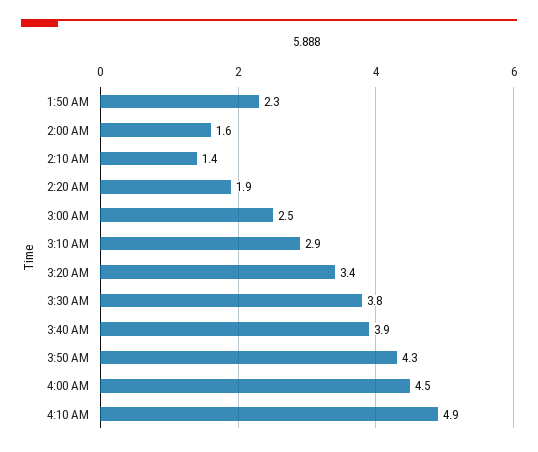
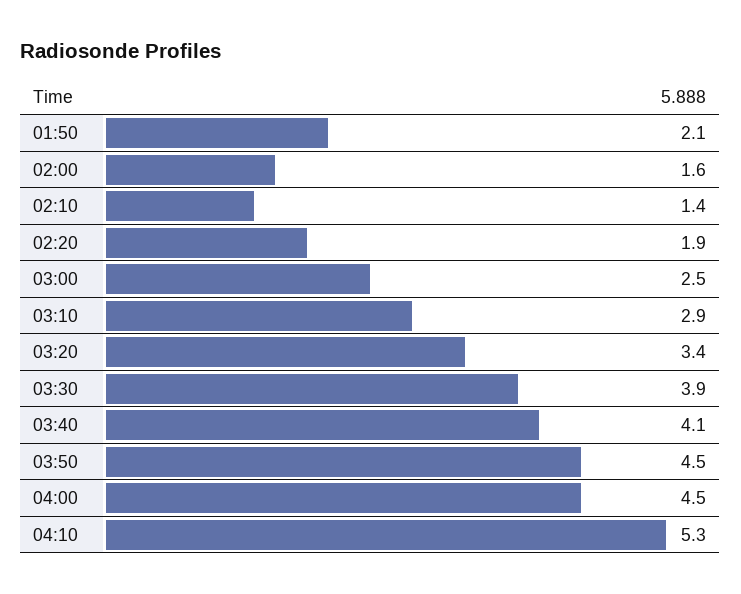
1:50 AM: 2.3 -> 2.1
3:30 AM: 3.8 -> 3.9
3:40 AM: 3.9 -> 4.1
3:50 AM: 4.3 -> 4.5
4:10 AM: 4.9 -> 5.3

